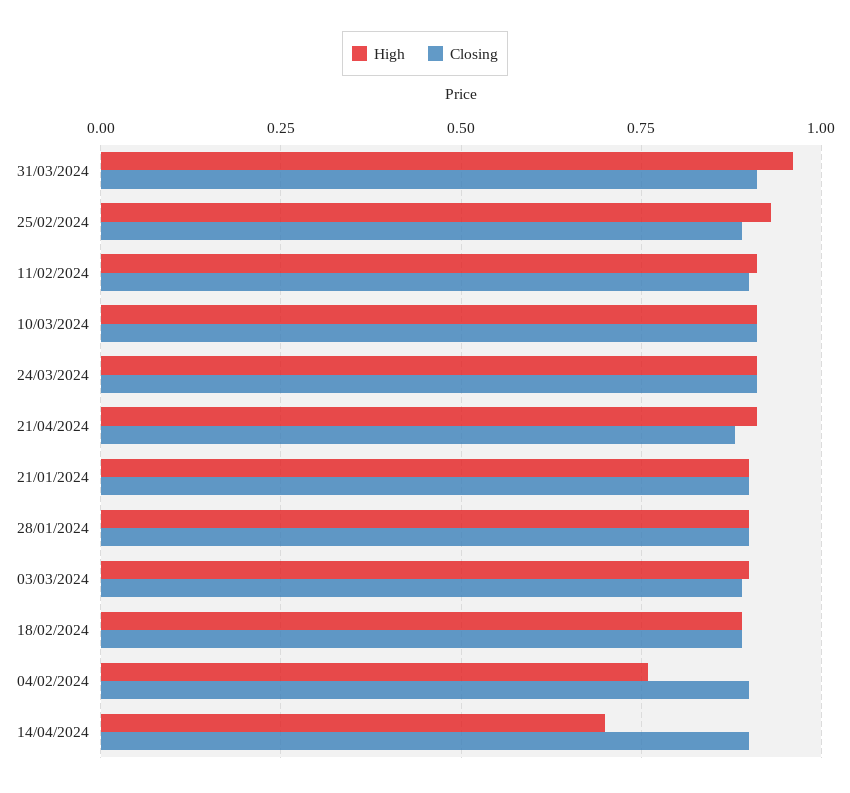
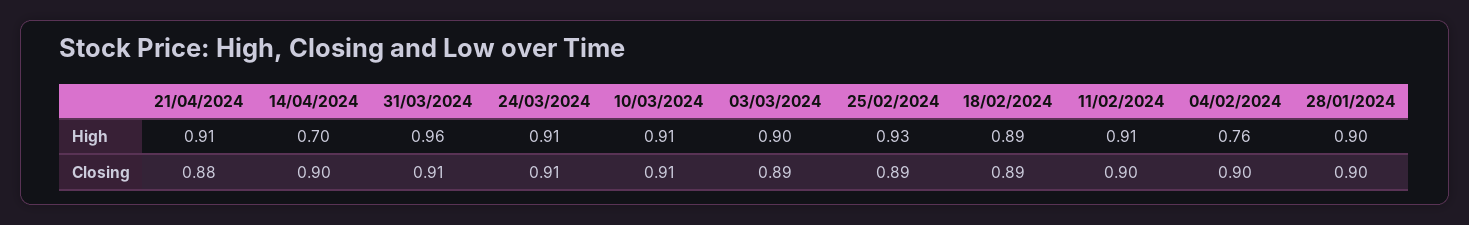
High, 21/01/2024: 0.9 -> none
Closing, 21/01/2024: 0.9 -> none

